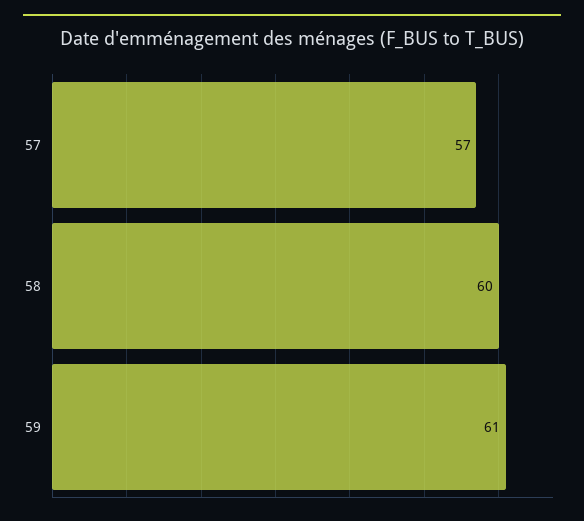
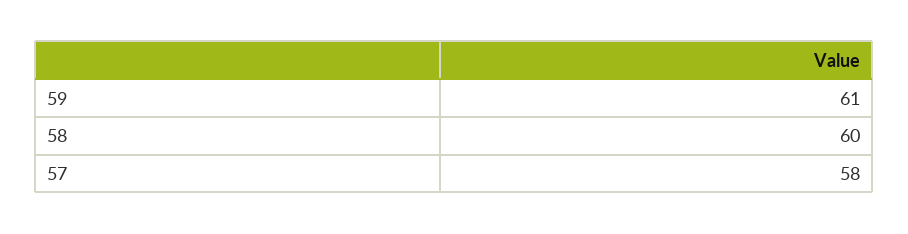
57: 57 -> 58

